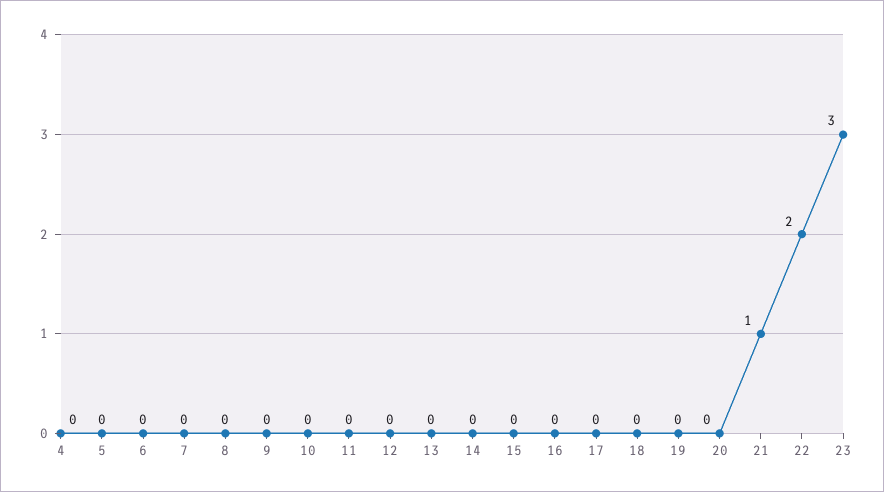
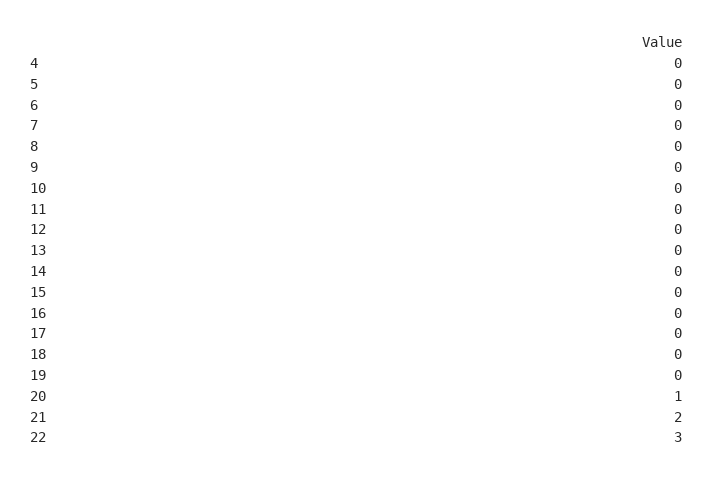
20: 0 -> 1
21: 1 -> 2
22: 2 -> 3
23: 3 -> none

